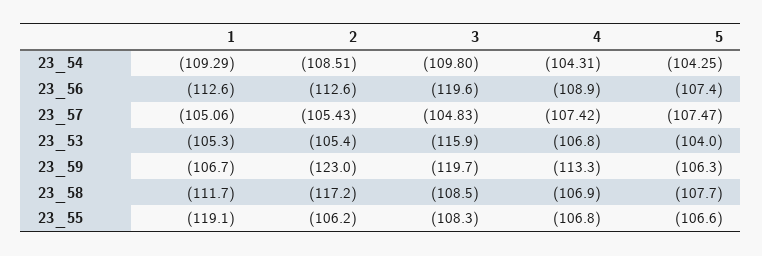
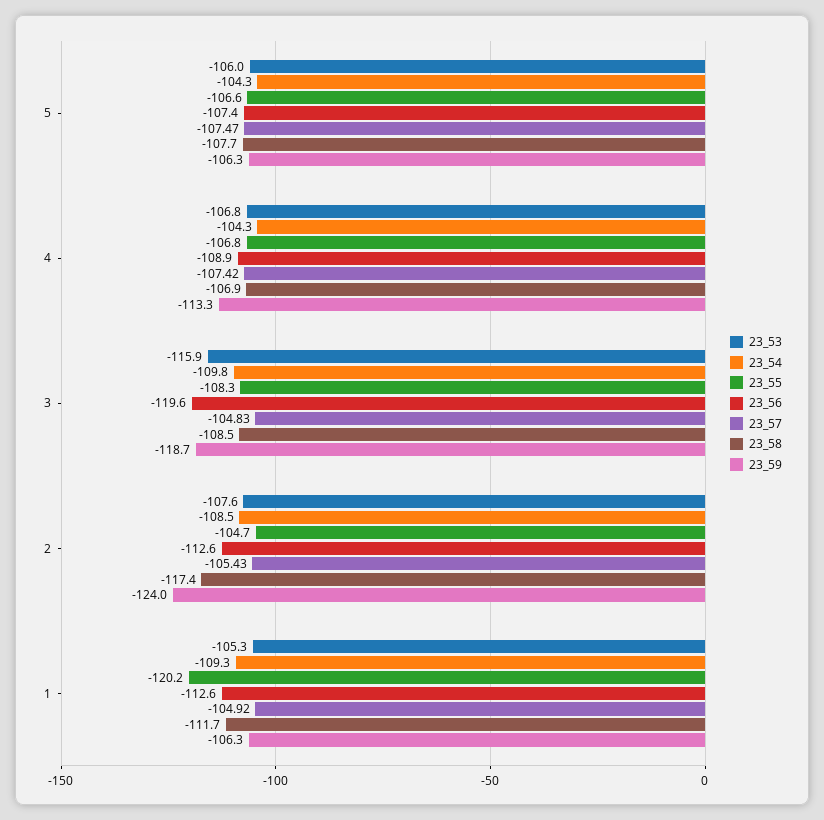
23_57, 1: -105.06 -> -104.92
23_53, 2: -105.4 -> -107.6
23_53, 5: -104 -> -106
23_59, 1: -106.7 -> -106.3
23_59, 2: -123 -> -124
23_59, 3: -119.7 -> -118.7
23_58, 2: -117.2 -> -117.4
23_55, 1: -119.1 -> -120.2
23_55, 2: -106.2 -> -104.7

